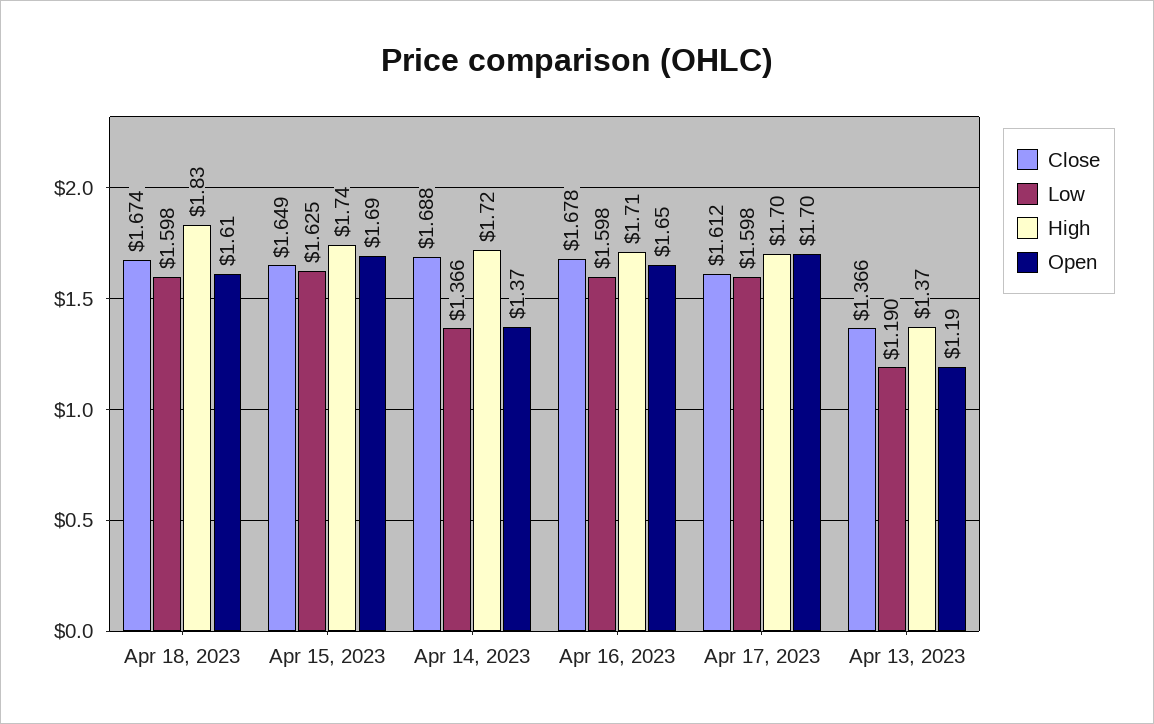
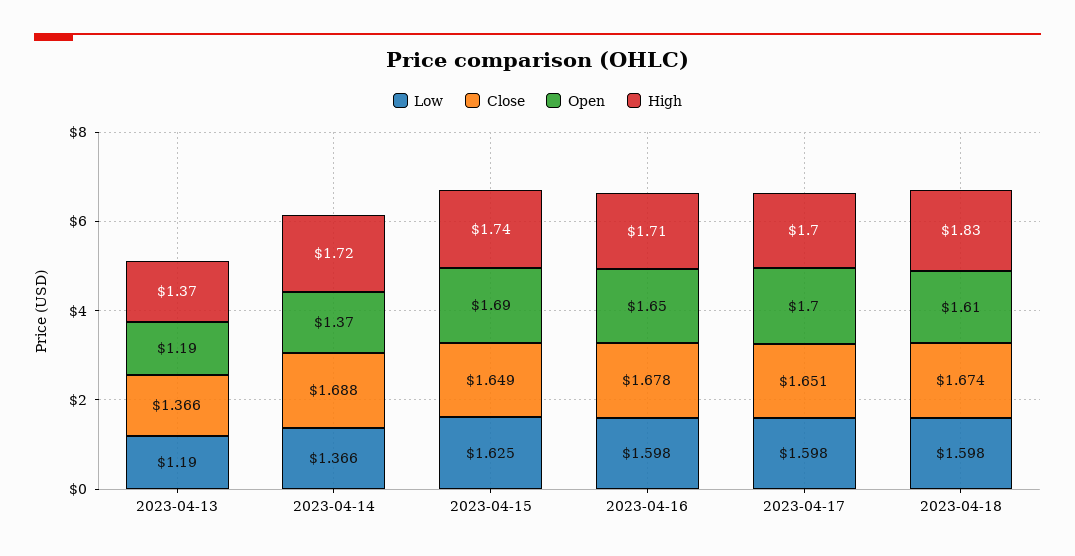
Close, Apr 17, 2023: 1.612 -> 1.651

